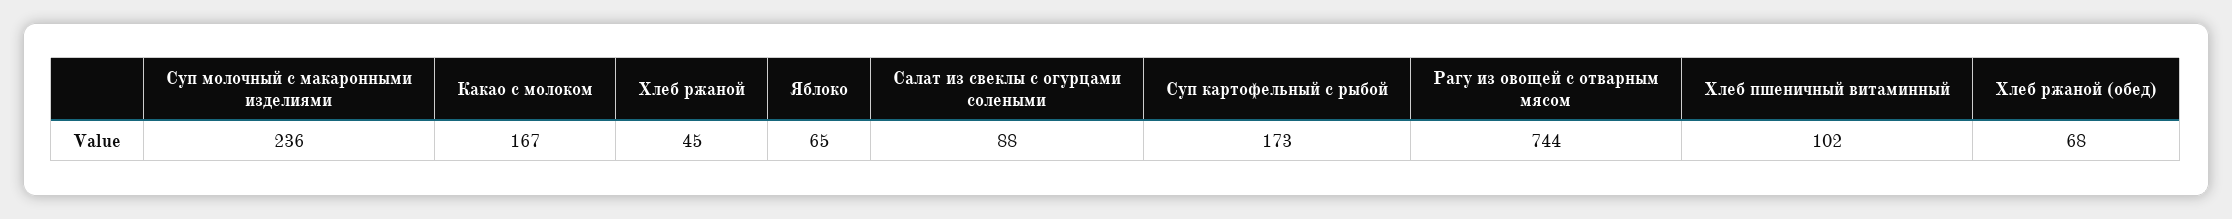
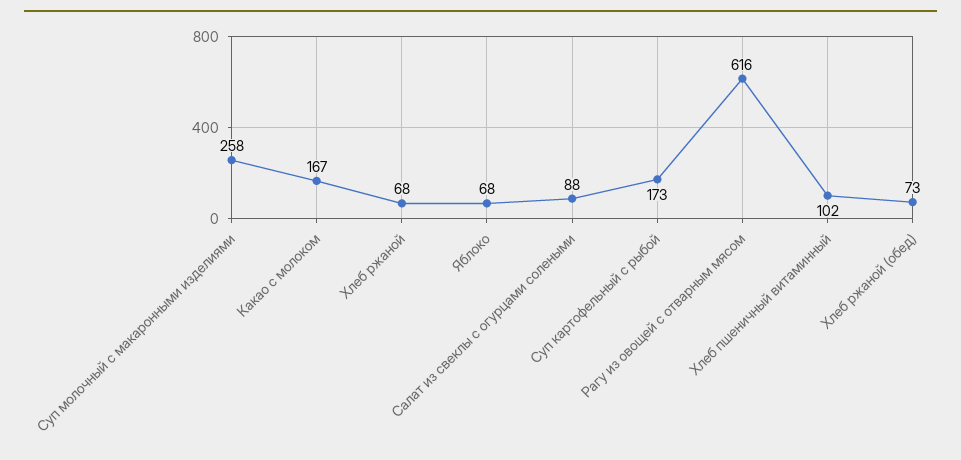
Суп молочный с макаронными изделиями: 236 -> 258
Хлеб ржаной: 45 -> 68
Яблоко: 65 -> 68
Рагу из овощей с отварным мясом: 744 -> 616
Хлеб ржаной (обед): 68 -> 73

